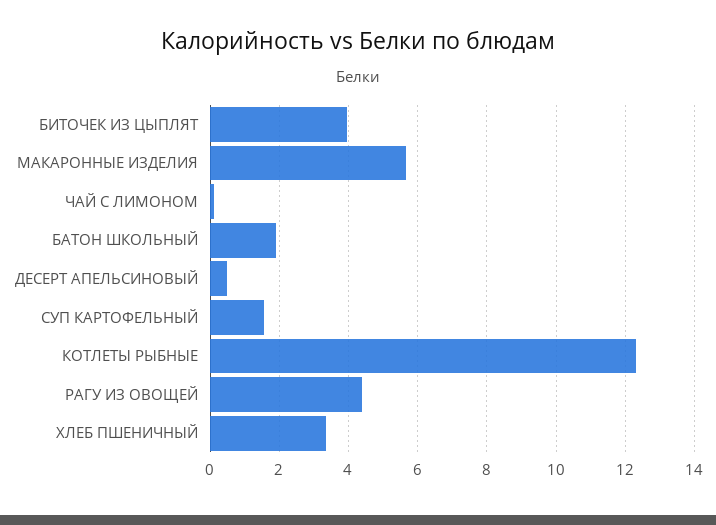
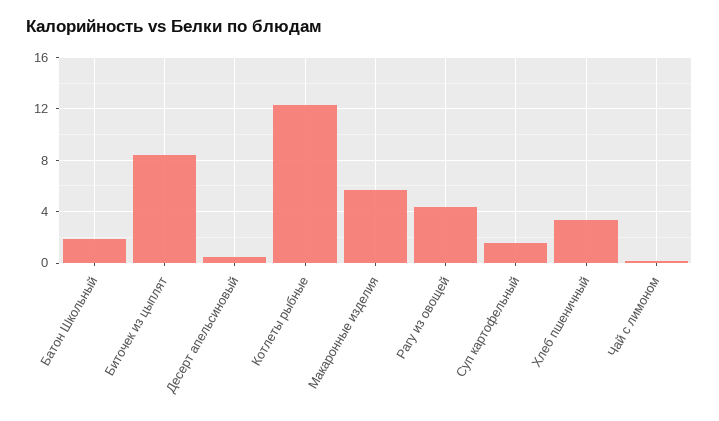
БИТОЧЕК ИЗ ЦЫПЛЯТ: 4 -> 8.5

